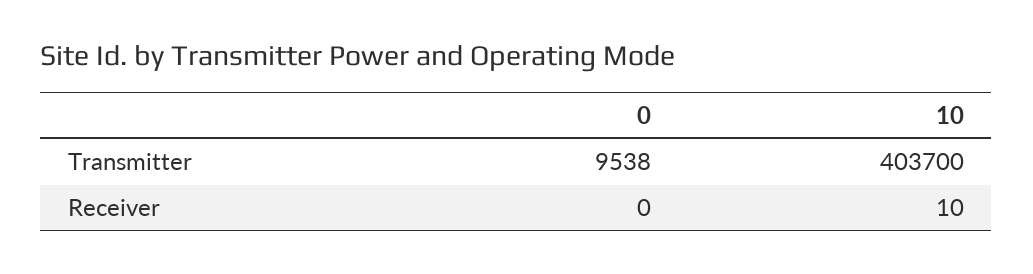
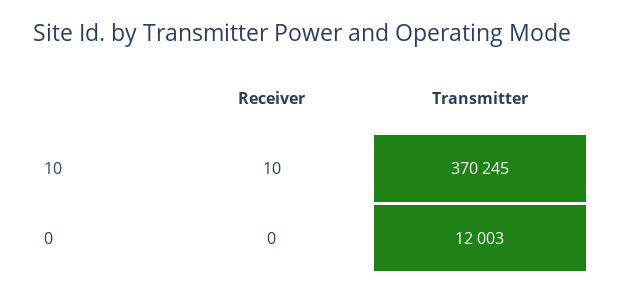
0, Transmitter: 9538 -> 12003
10, Transmitter: 403700 -> 370245

